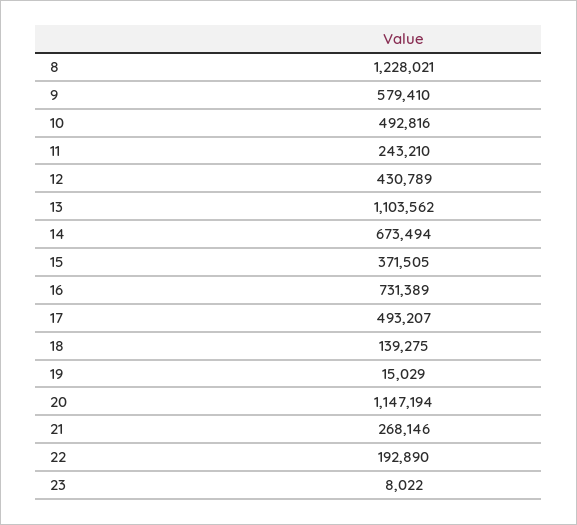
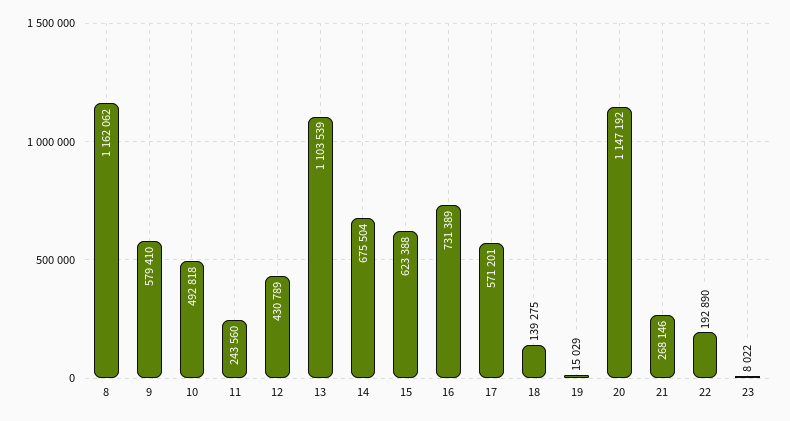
8: 1228021 -> 1162062
10: 492816 -> 492818
11: 243210 -> 243560
13: 1103562 -> 1103539
14: 673494 -> 675504
15: 371505 -> 623388
17: 493207 -> 571201
20: 1147194 -> 1147192

